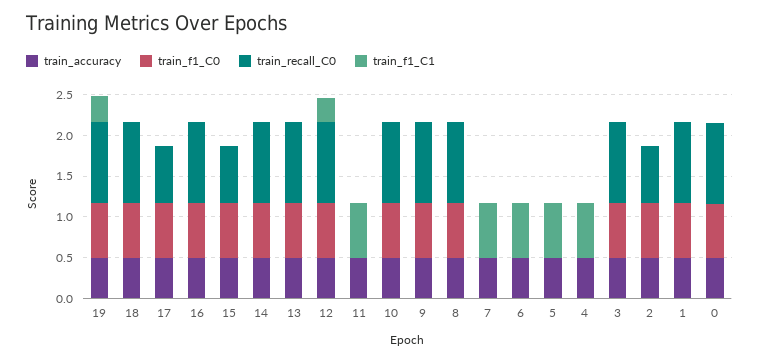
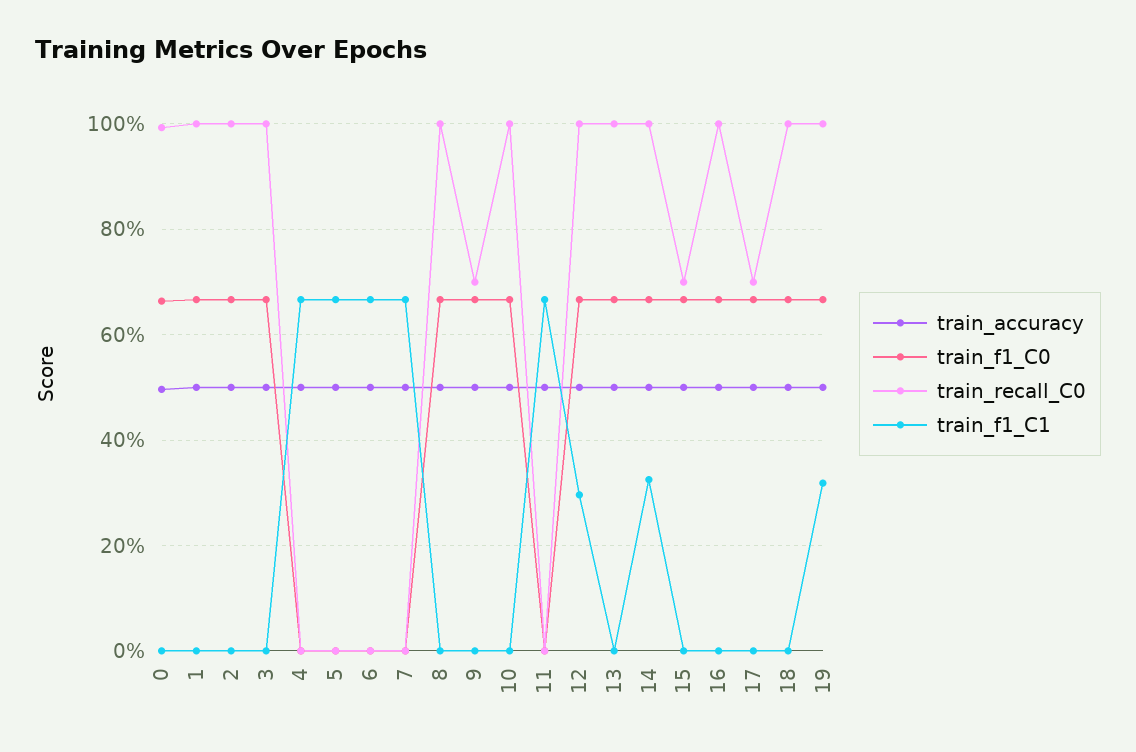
train_f1_C1, 14: 0 -> 0.32
train_recall_C0, 9: 1 -> 0.7
train_recall_C0, 2: 0.7 -> 1

